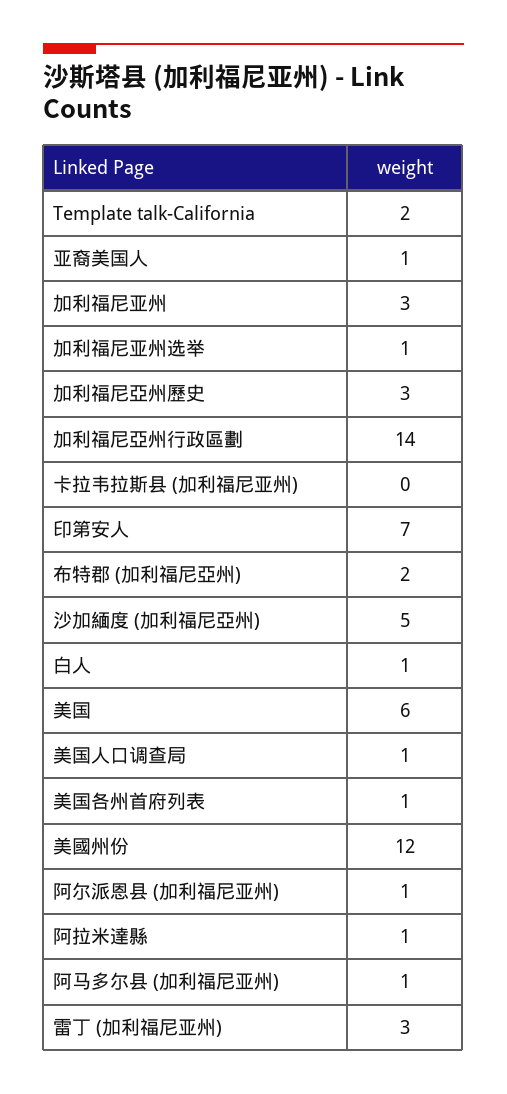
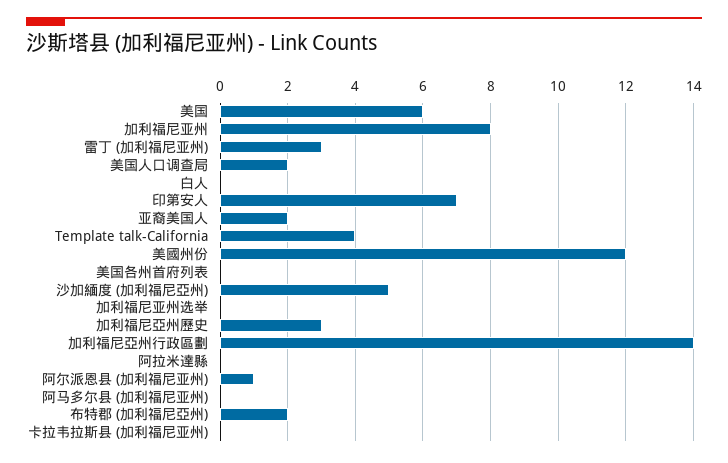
Template talk-California: 2 -> 4
亚裔美国人: 1 -> 2
加利福尼亚州: 3 -> 8
加利福尼亚州选举: 1 -> 0
白人: 1 -> 0
美国人口调查局: 1 -> 2
美国各州首府列表: 1 -> 0
阿拉米達縣: 1 -> 0
阿马多尔县 (加利福尼亚州): 1 -> 0

